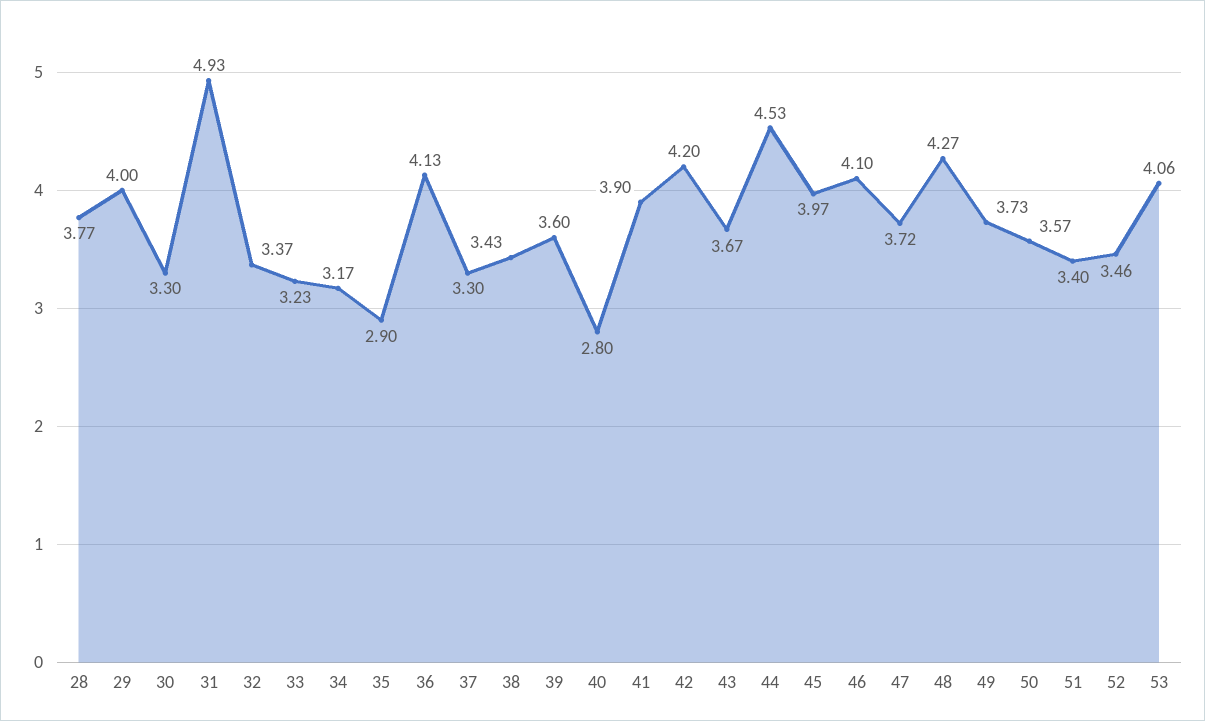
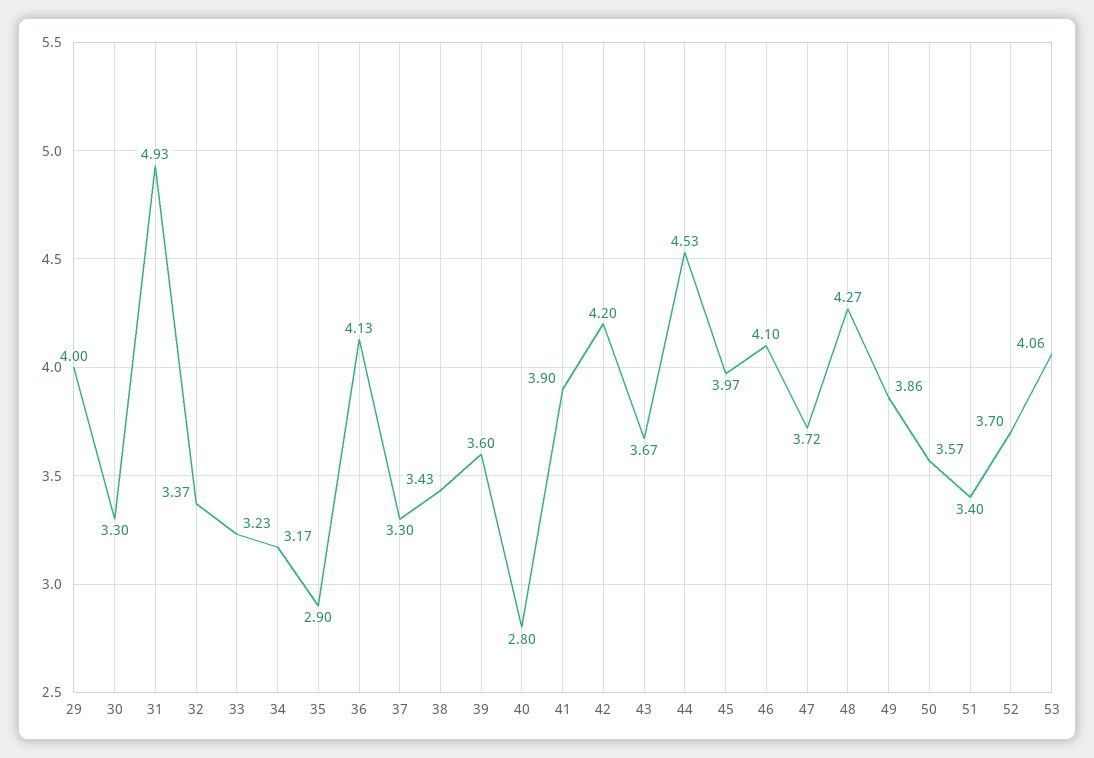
28: 3.77 -> none
49: 3.73 -> 3.86
52: 3.46 -> 3.7

